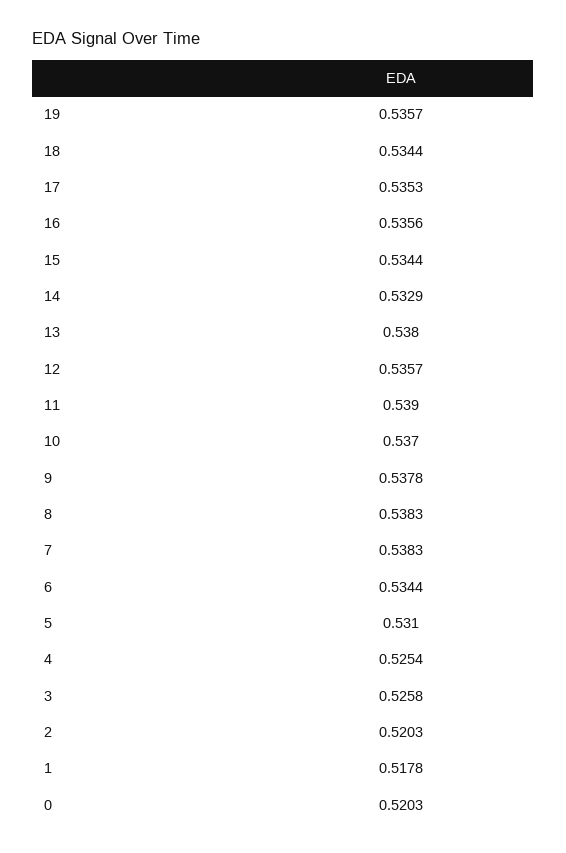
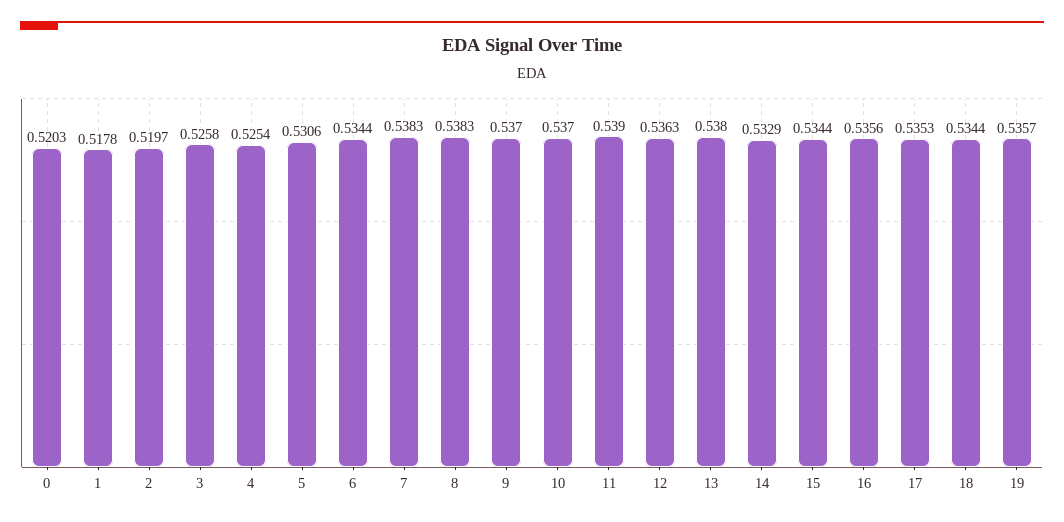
12: 0.5357 -> 0.5363
9: 0.5378 -> 0.537
5: 0.531 -> 0.5306
2: 0.5203 -> 0.5197

